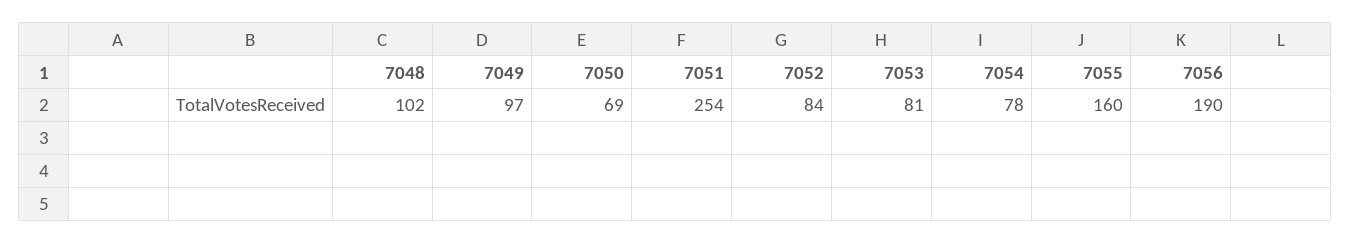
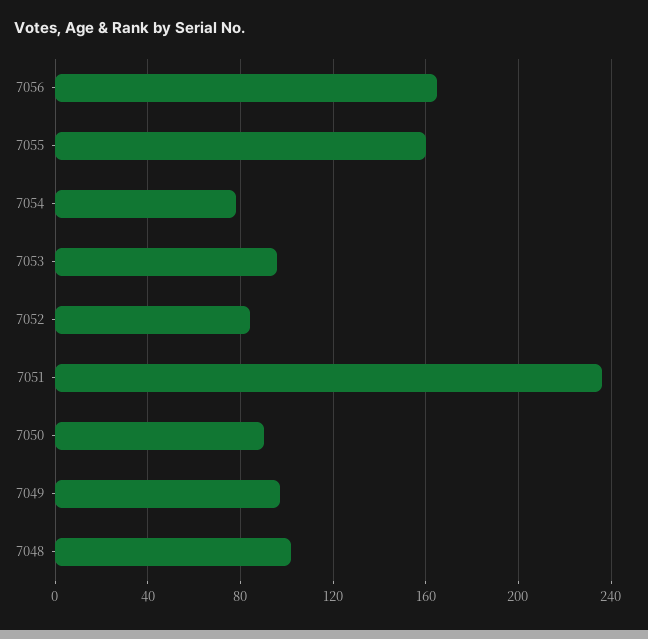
7050: 69 -> 90
7051: 254 -> 235
7053: 81 -> 95
7056: 190 -> 165

